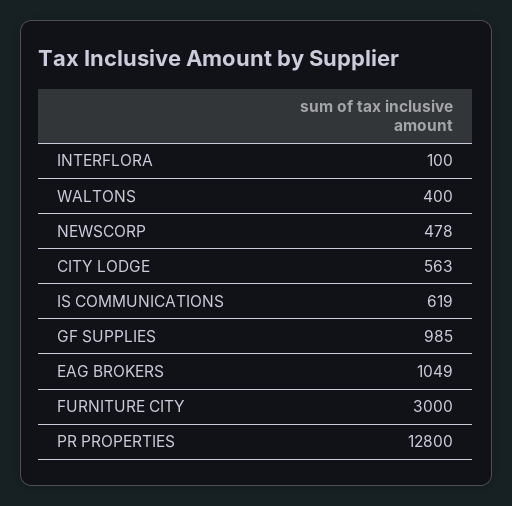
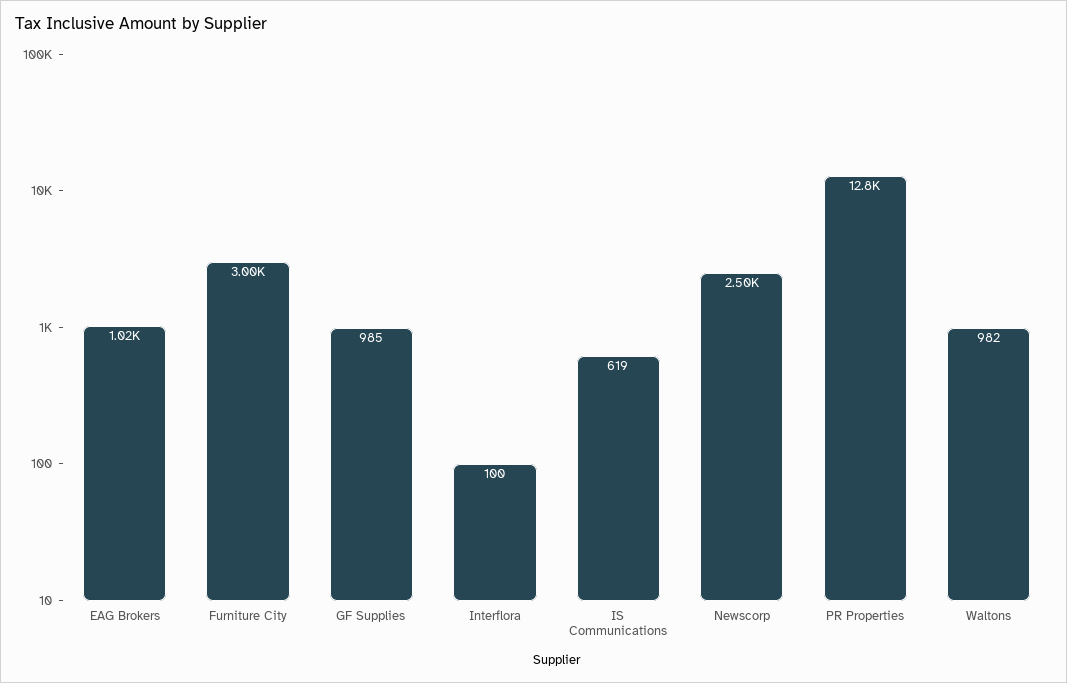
WALTONS: 400 -> 982
NEWSCORP: 478 -> 2500
CITY LODGE: 563 -> none
EAG BROKERS: 1049 -> 1020

